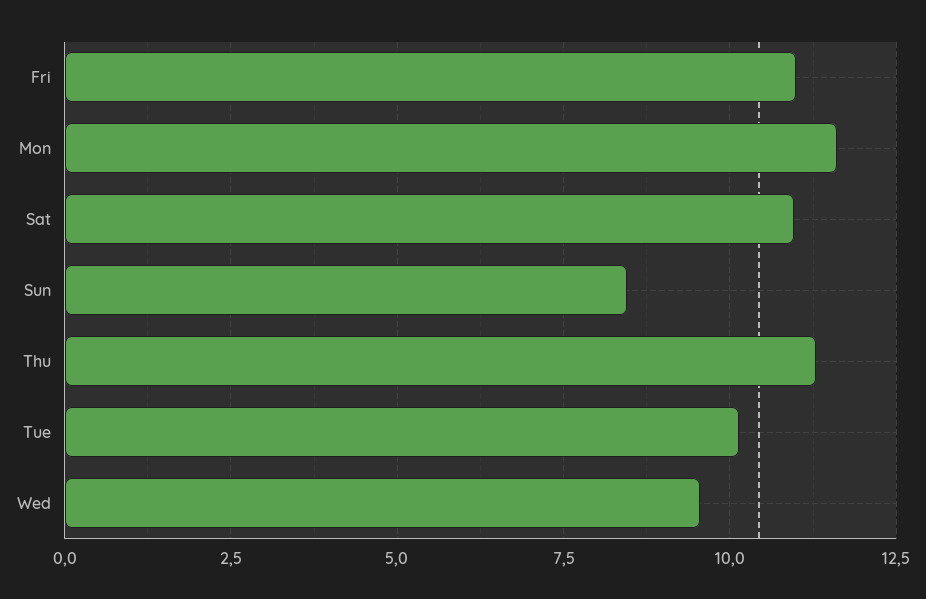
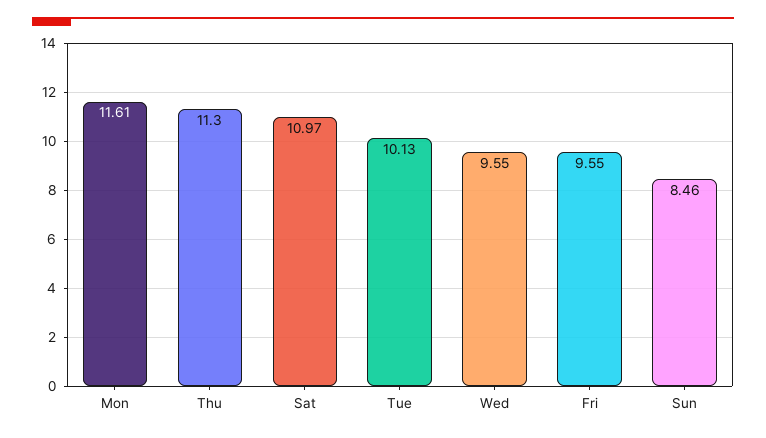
Fri: 11 -> 9.55

